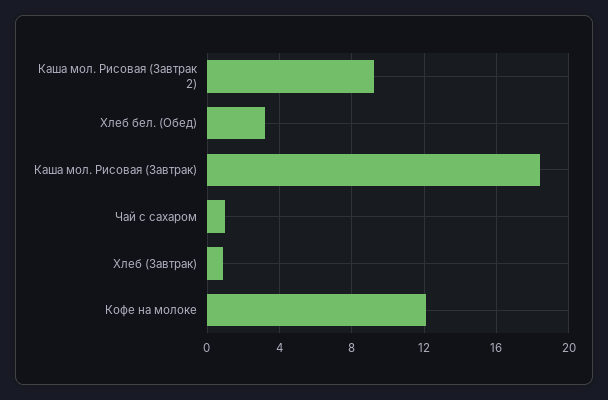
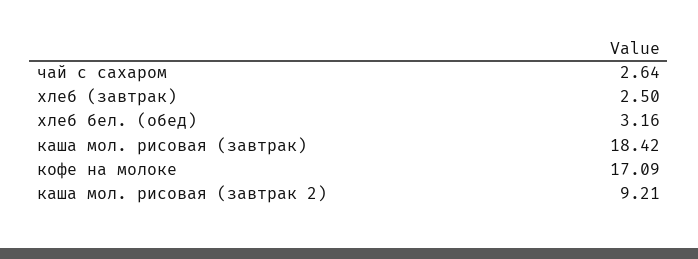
Чай с сахаром: 1 -> 2.64
Хлеб (Завтрак): 1 -> 2.5
Кофе на молоке: 12 -> 17.09

